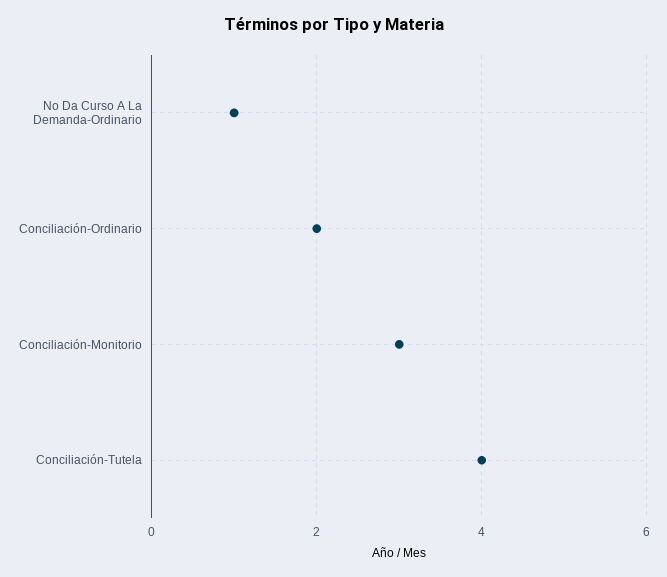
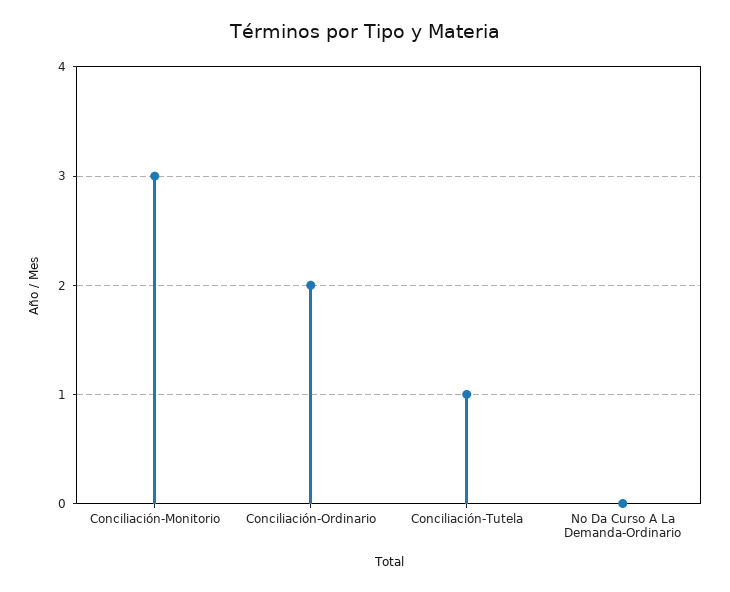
No Da Curso A La Demanda-Ordinario: 1 -> 0
Conciliación-Tutela: 4 -> 1

